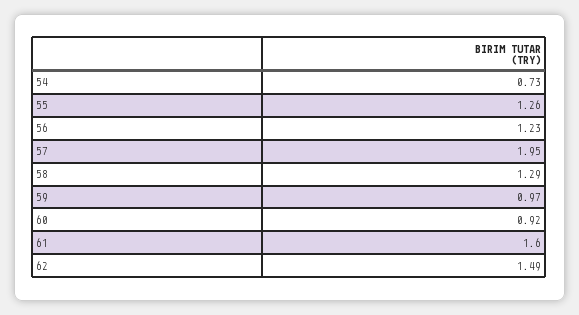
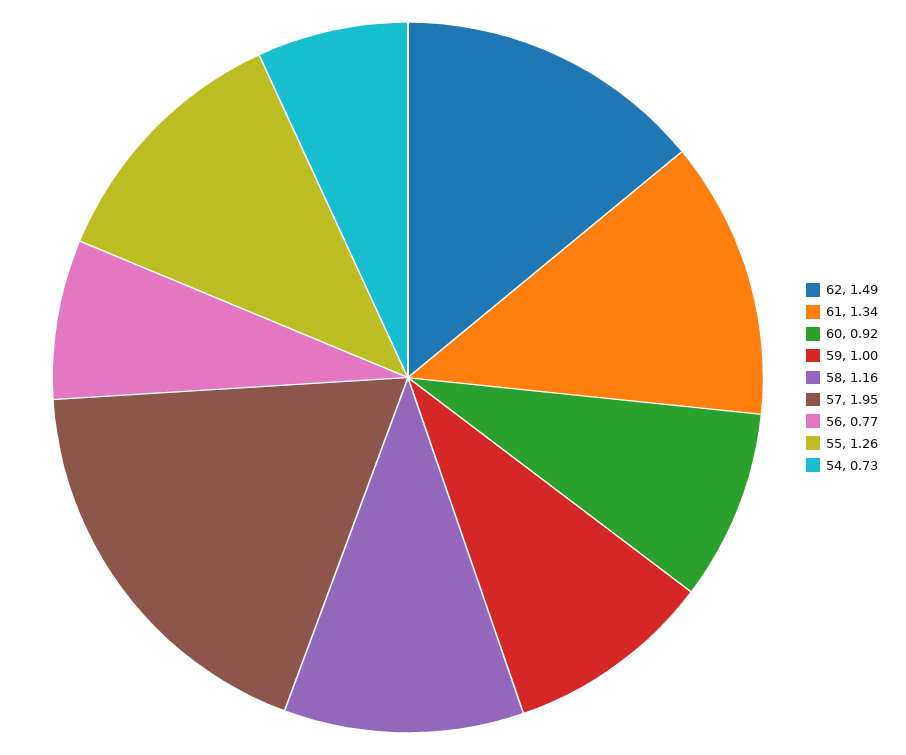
56: 1.23 -> 0.77
58: 1.29 -> 1.16
59: 0.97 -> 1
61: 1.6 -> 1.34

